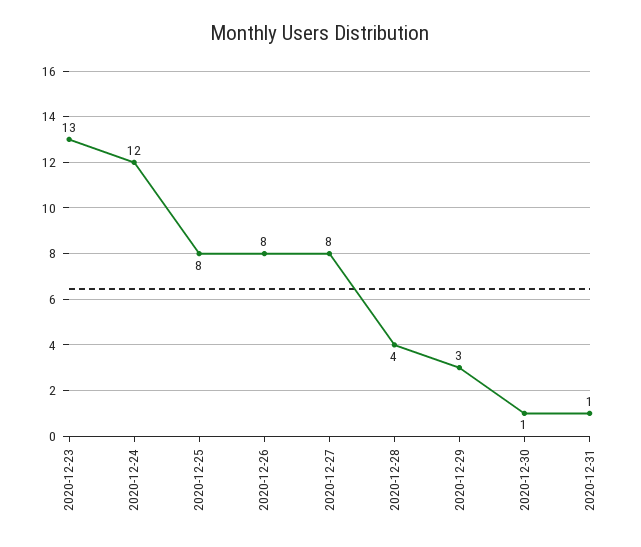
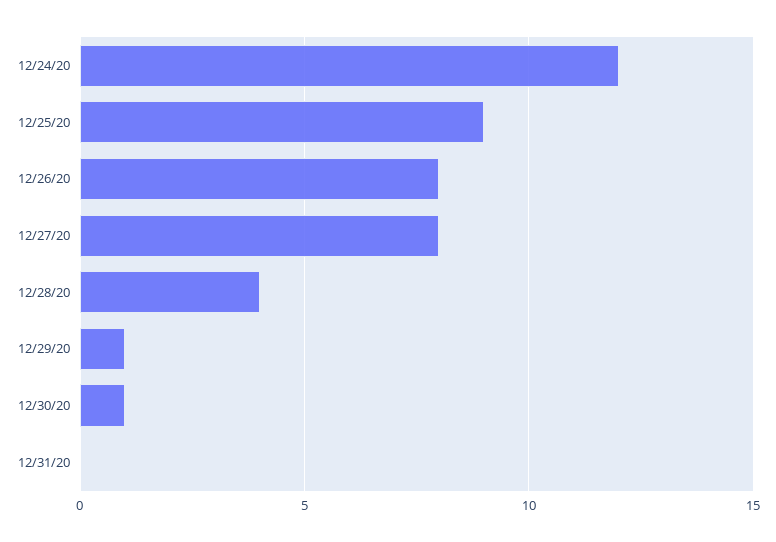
2020-12-23: 13 -> none
2020-12-25: 8 -> 9
2020-12-29: 3 -> 1
2020-12-31: 1 -> 0

